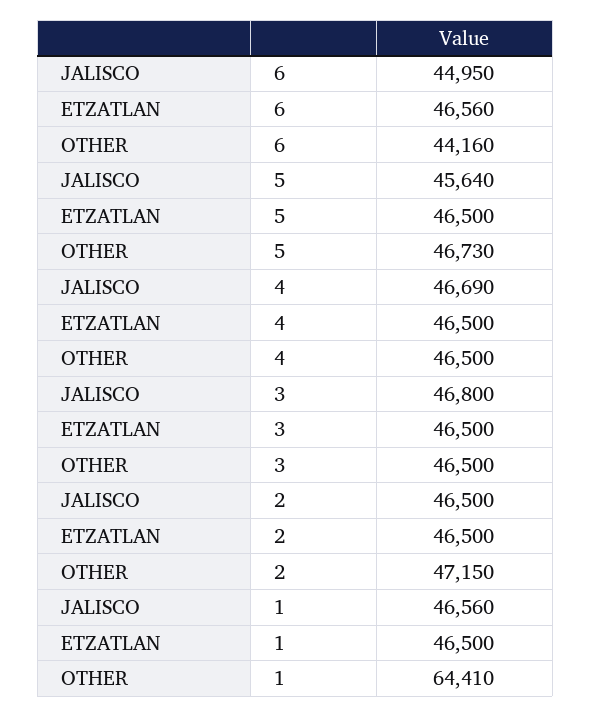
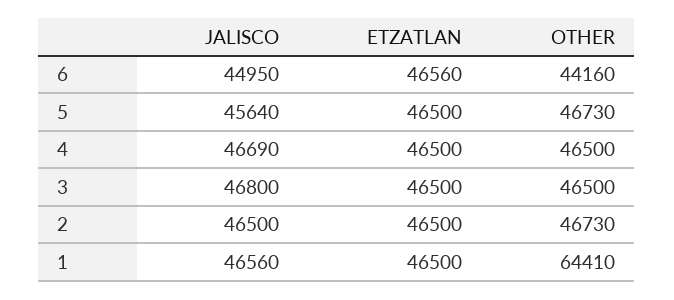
OTHER, 2: 47150 -> 46730

